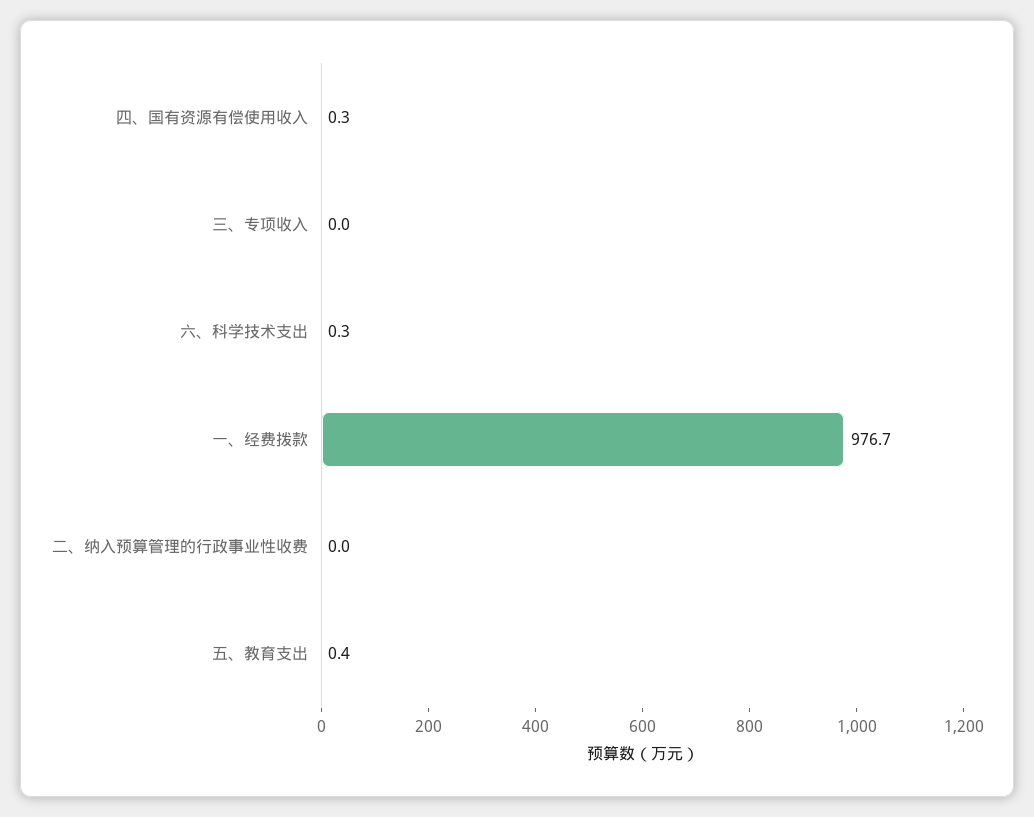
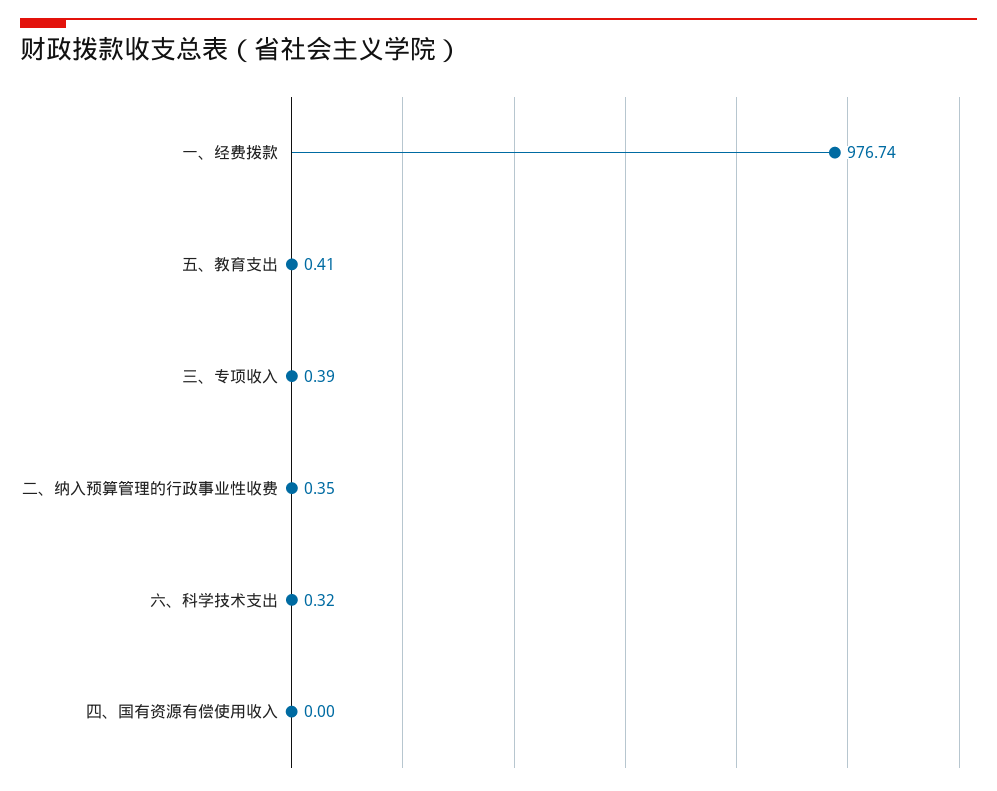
四、国有资源有偿使用收入: 0.3 -> 0
三、专项收入: 0 -> 0.39
二、纳入预算管理的行政事业性收费: 0 -> 0.35

